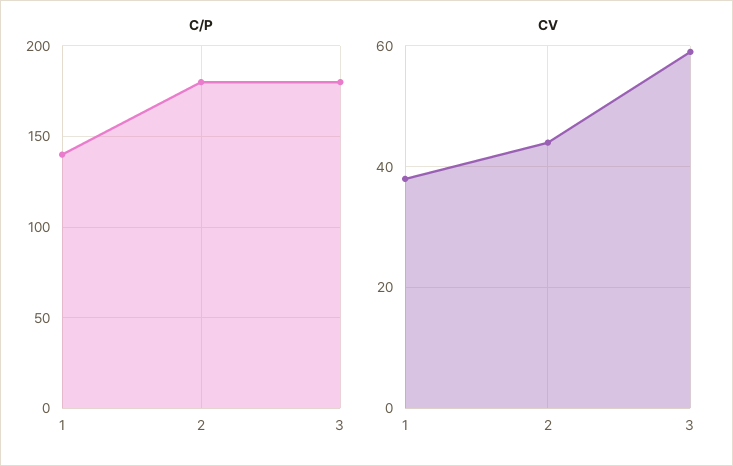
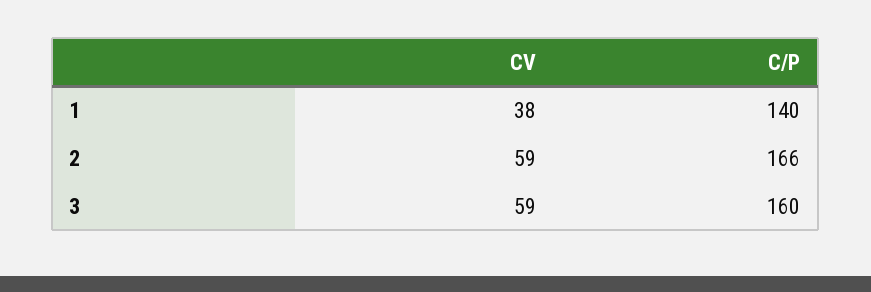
C/P, 2: 180 -> 166
C/P, 3: 180 -> 160
CV, 2: 45 -> 59

